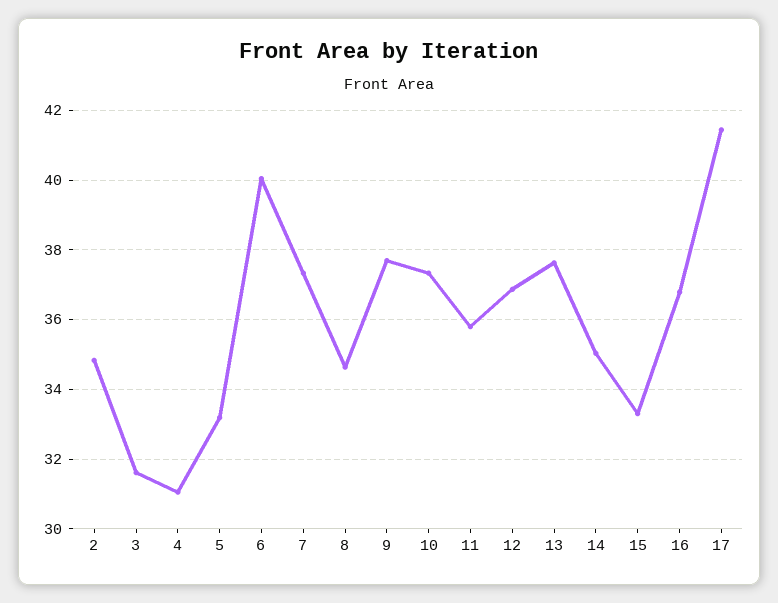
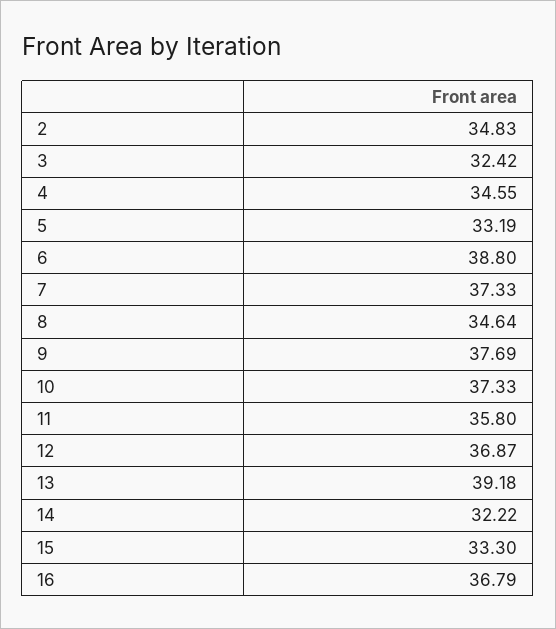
3: 31.6 -> 32.42
4: 31 -> 34.55
6: 40 -> 38.8
13: 37.6 -> 39.18
14: 35 -> 32.22
17: 41.4 -> none

